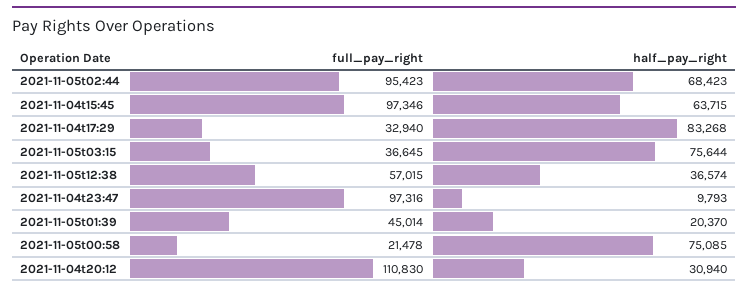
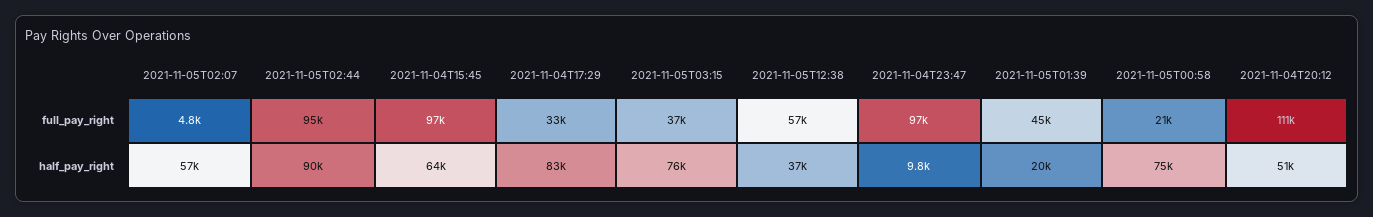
half_pay_right, 2021-11-05t02:44: 68423 -> 90000
half_pay_right, 2021-11-04t20:12: 30940 -> 51000
full_pay_right, 2021-11-05T02:07: none -> 4800
half_pay_right, 2021-11-05T02:07: none -> 57000

